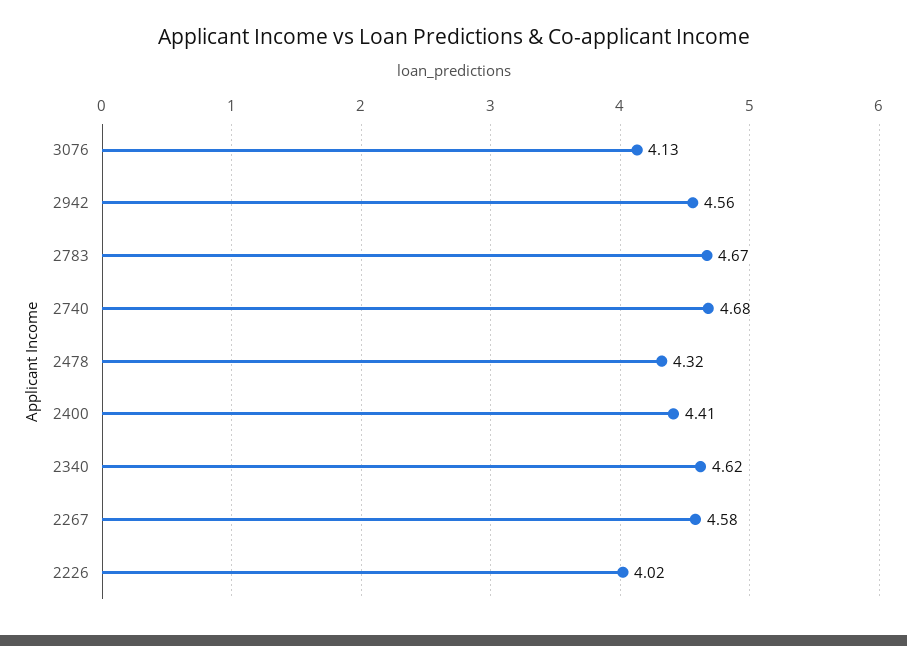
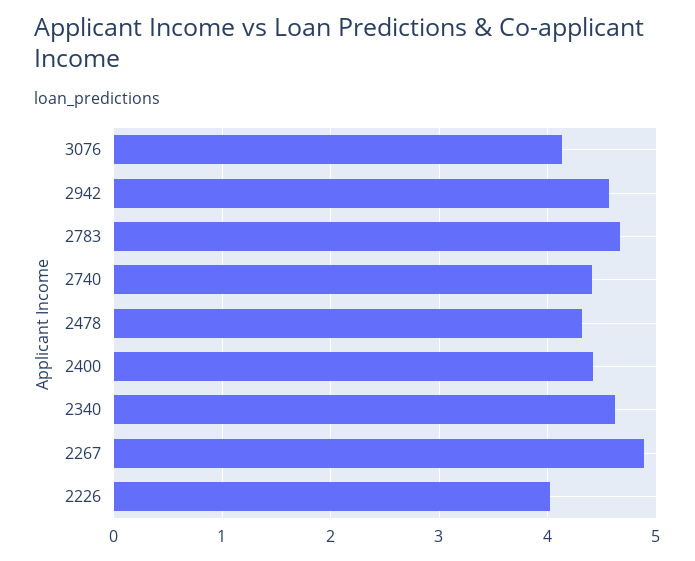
2740: 4.68 -> 4.4
2267: 4.58 -> 4.9

